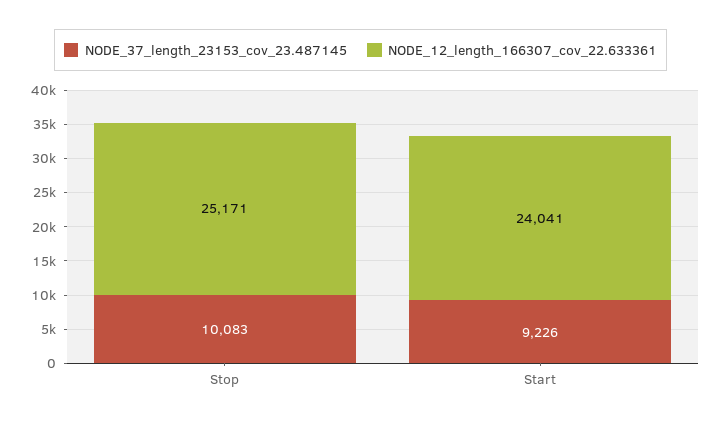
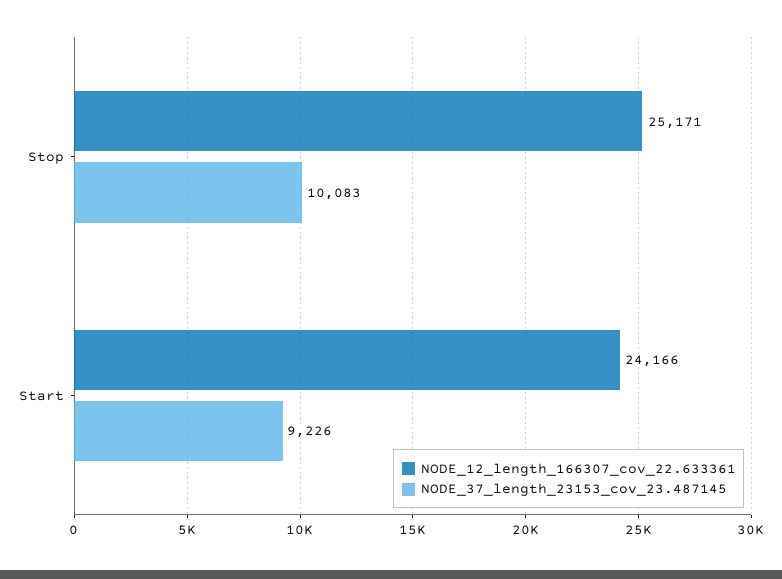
NODE_12_length_166307_cov_22.633361, Start: 24041 -> 24166

